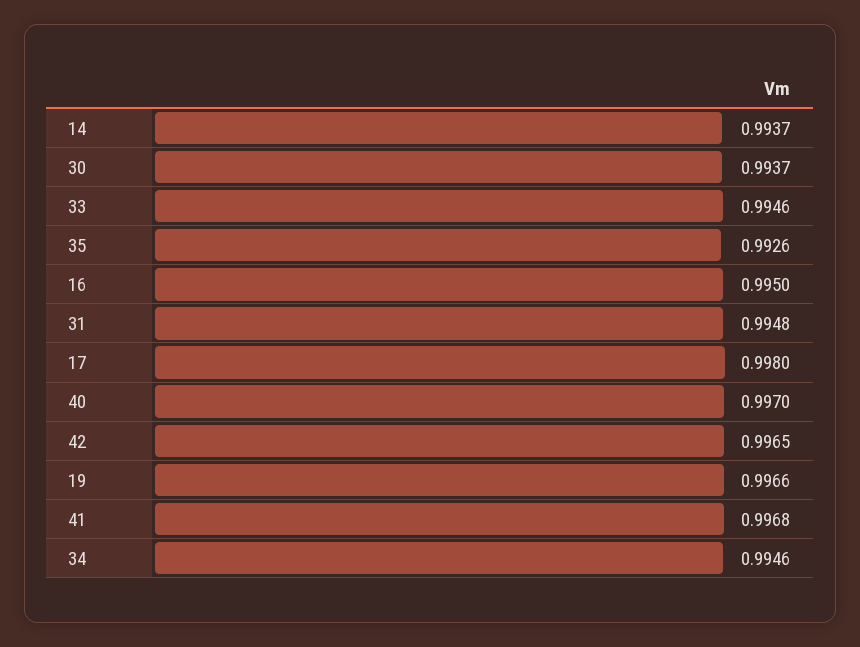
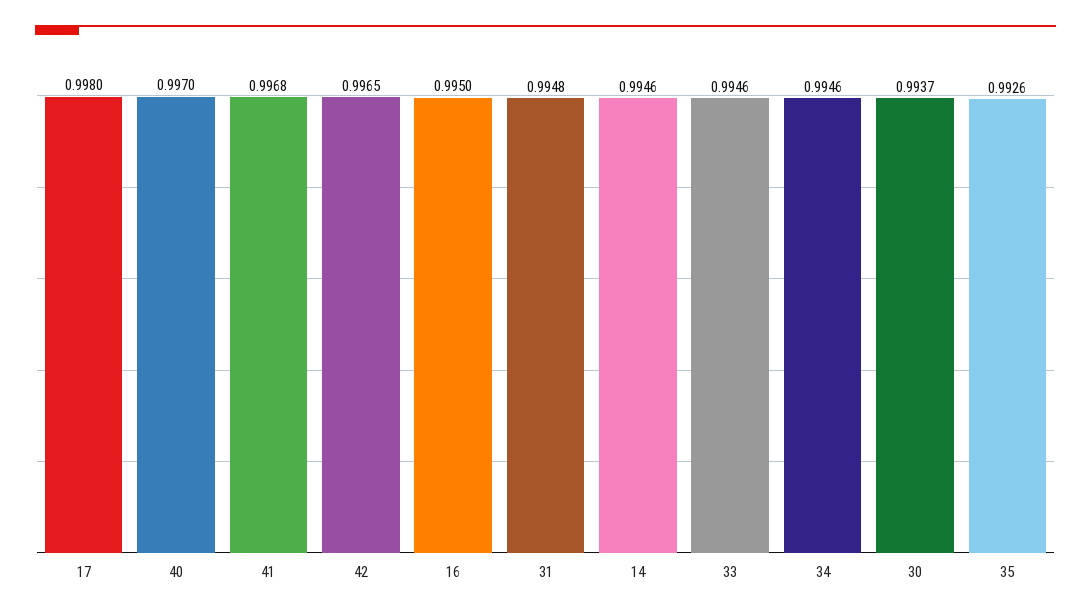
14: 0.9937 -> 0.9946
19: 0.9966 -> none

